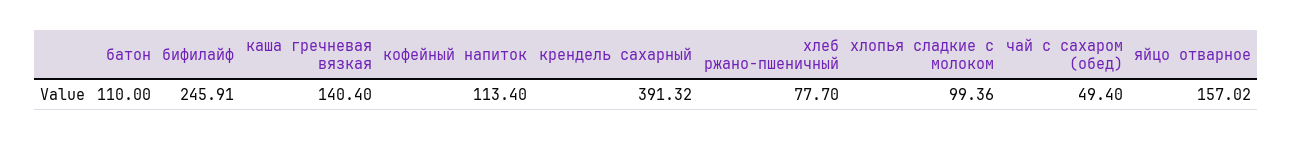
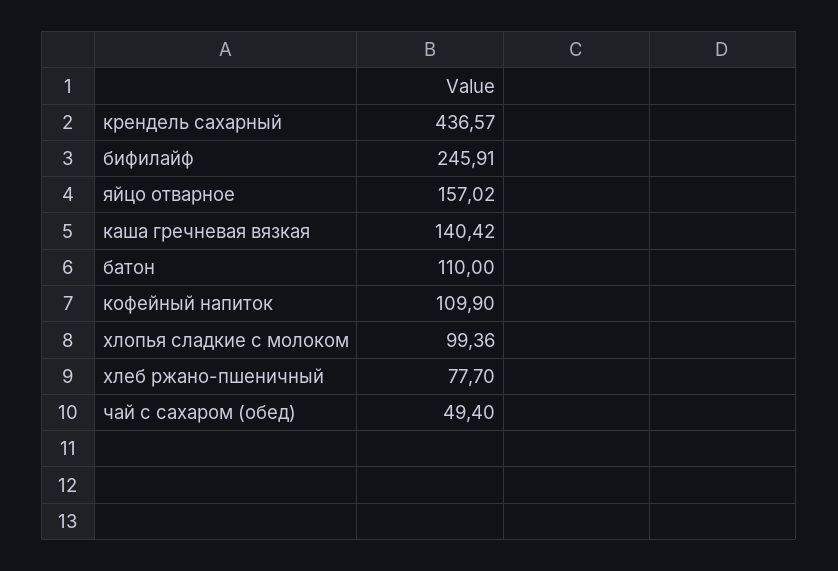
каша гречневая вязкая: 140.4 -> 140.42
кофейный напиток: 113.4 -> 109.9
крендель сахарный: 391.32 -> 436.57

